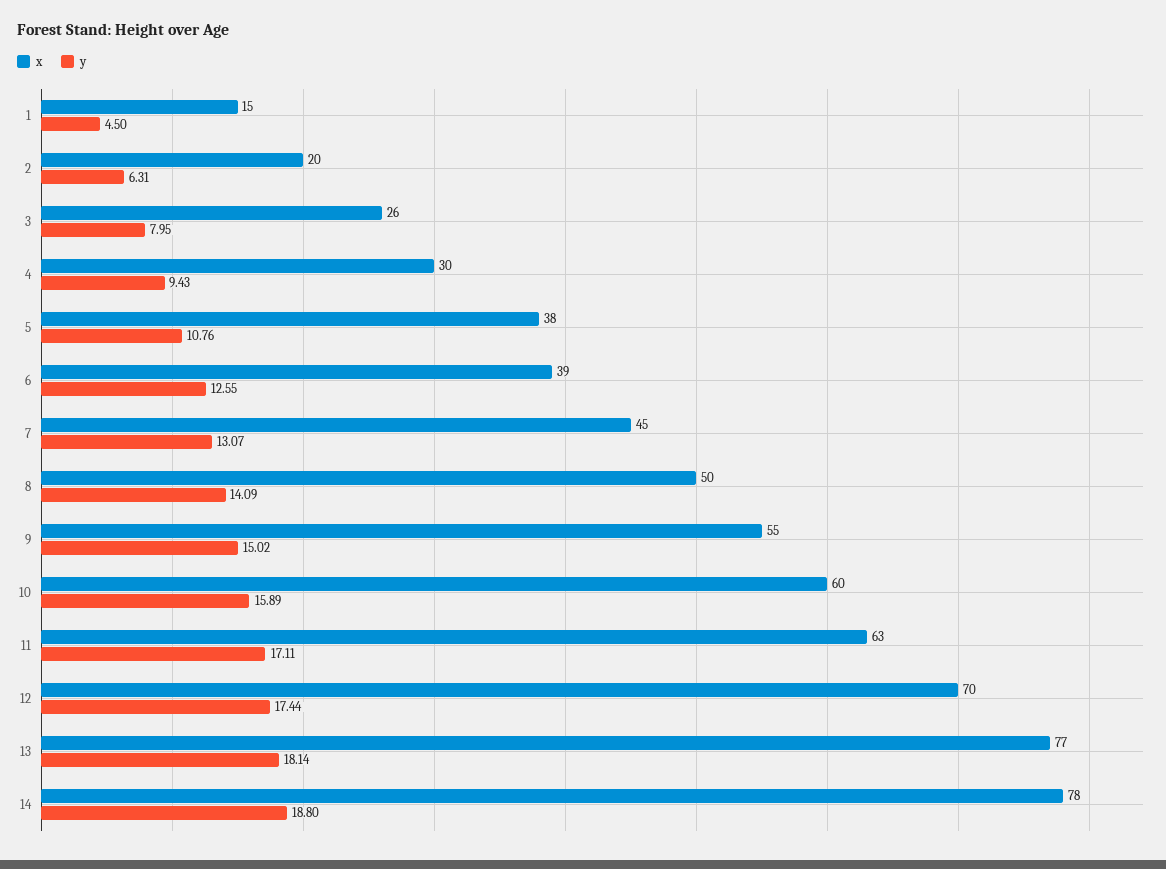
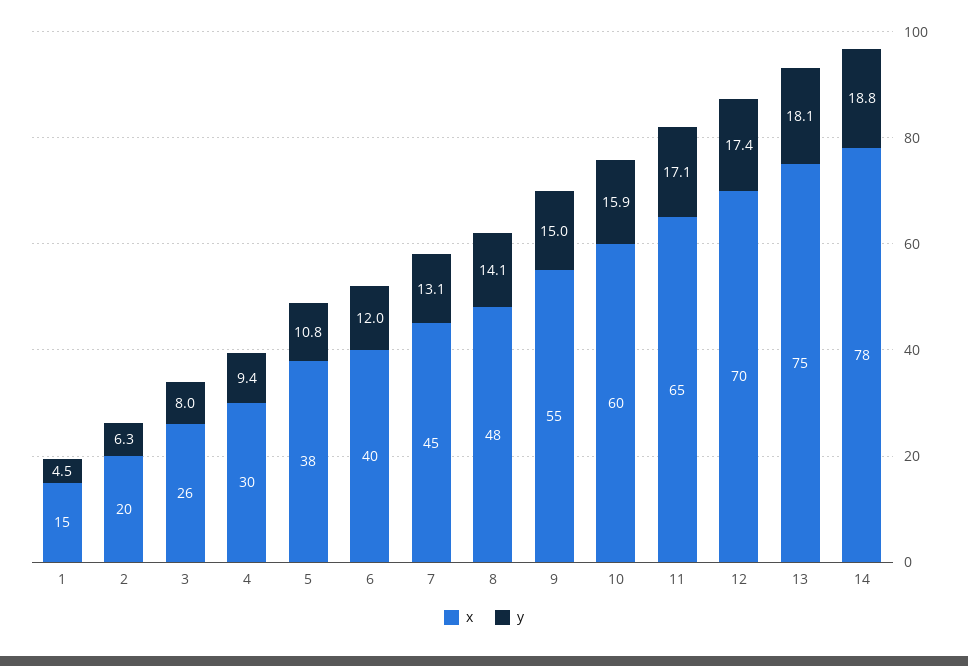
x, 6: 39 -> 40
y, 6: 12.55 -> 12
x, 8: 50 -> 48
x, 11: 63 -> 65
x, 13: 77 -> 75

